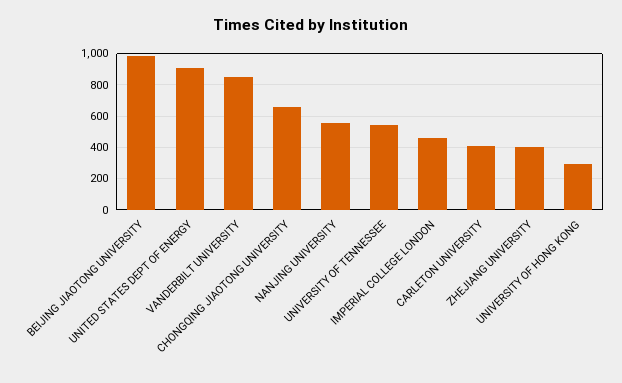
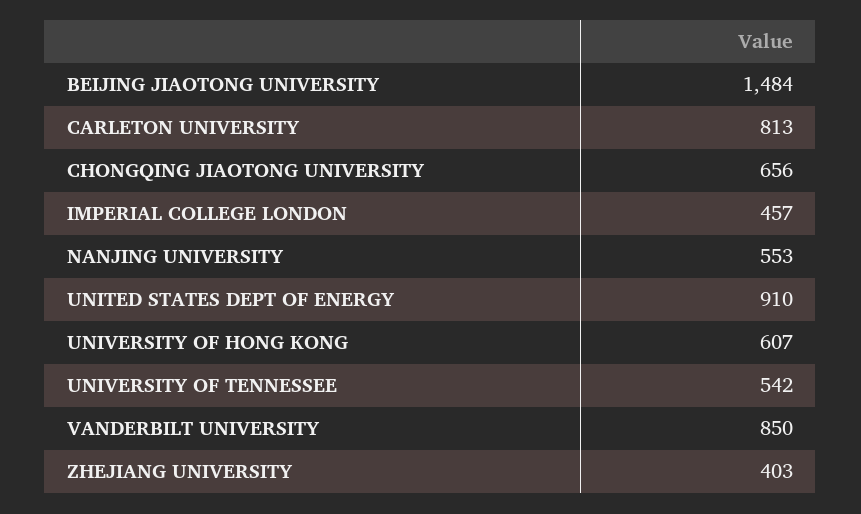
BEIJING JIAOTONG UNIVERSITY: 1000 -> 1484
CARLETON UNIVERSITY: 400 -> 813
UNIVERSITY OF HONG KONG: 300 -> 607

